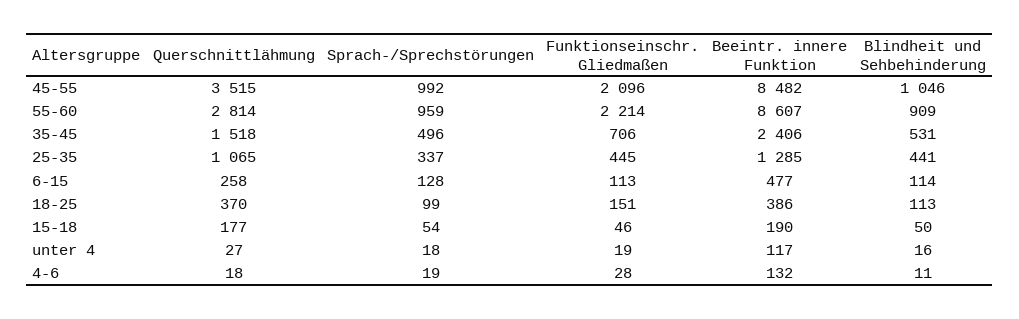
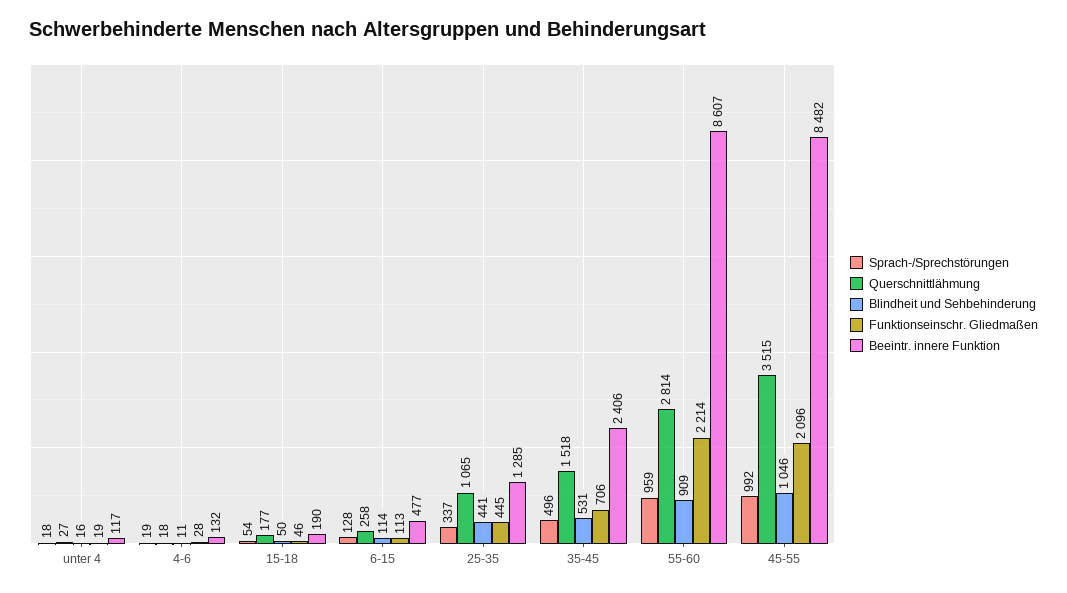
Querschnittlähmung, 18-25: 370 -> none
Sprach-/Sprechstörungen, 18-25: 99 -> none
Funktionseinschr. Gliedmaßen, 18-25: 151 -> none
Beeintr. innere Funktion, 18-25: 386 -> none
Blindheit und Sehbehinderung, 18-25: 113 -> none

